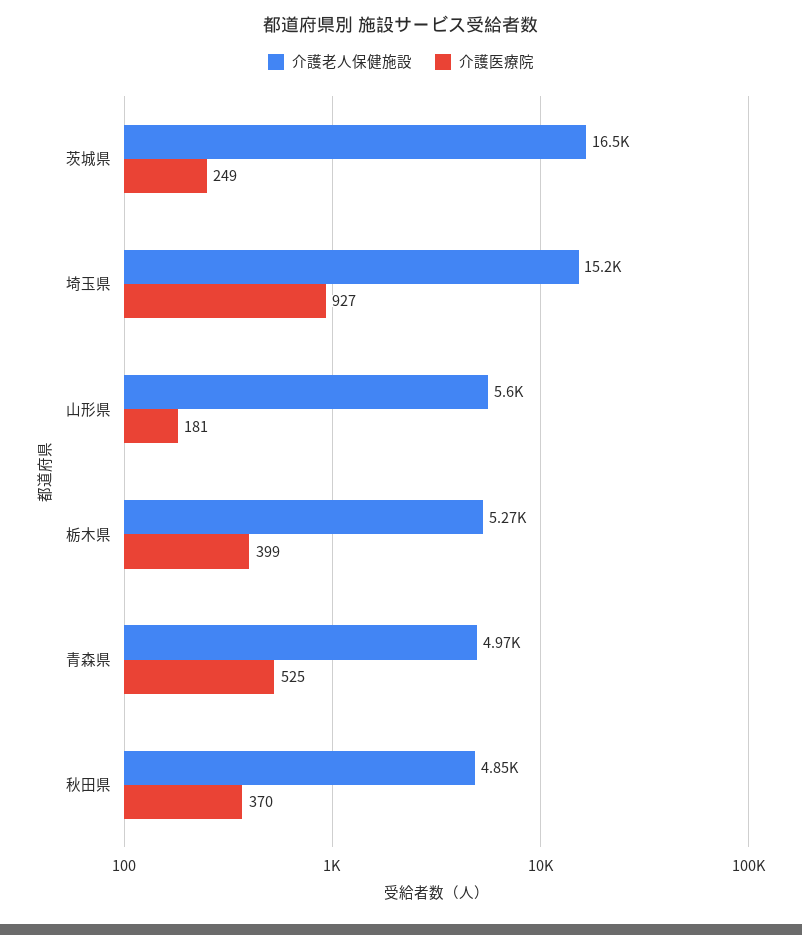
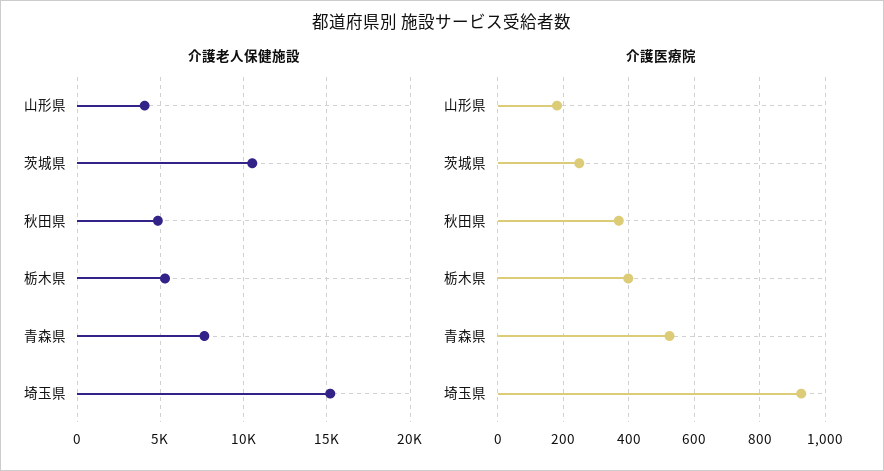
介護老人保健施設, 茨城県: 16500 -> 10500
介護老人保健施設, 山形県: 5600 -> 4000
介護老人保健施設, 青森県: 4970 -> 7500

